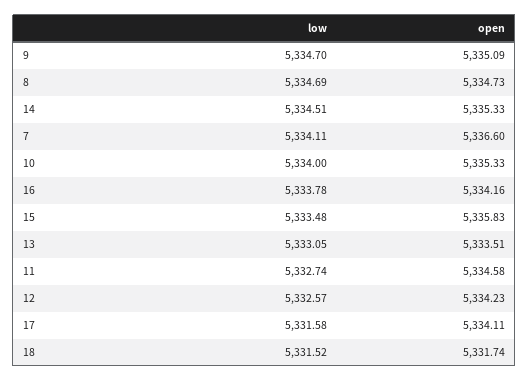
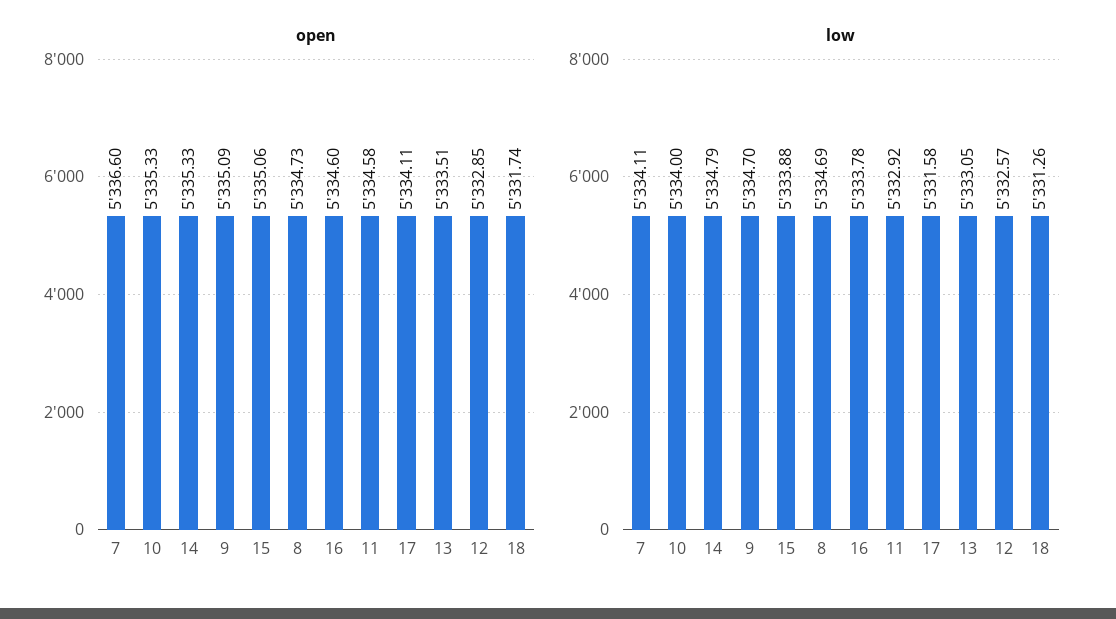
low, 14: 5334.51 -> 5334.79
open, 16: 5334.16 -> 5334.6
low, 15: 5333.48 -> 5333.88
open, 15: 5335.83 -> 5335.06
low, 11: 5332.74 -> 5332.92
open, 12: 5334.23 -> 5332.85
low, 18: 5331.52 -> 5331.26

